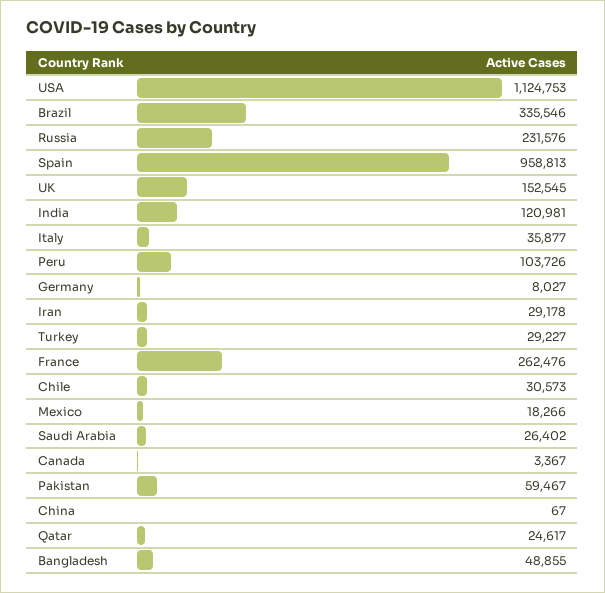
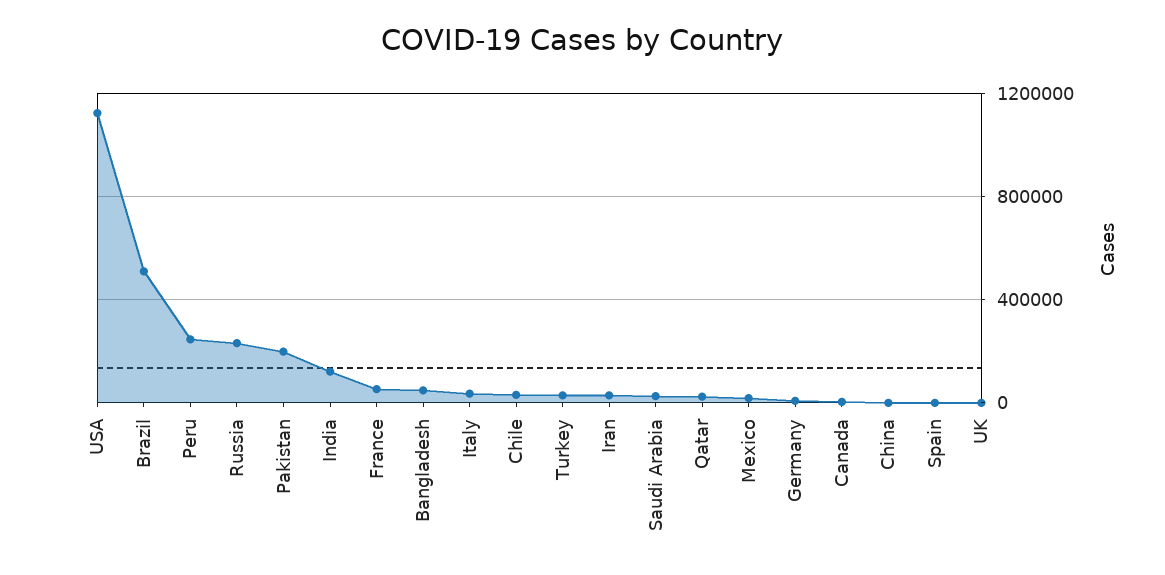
Brazil: 335546 -> 500000
Spain: 958813 -> 0
UK: 152545 -> 0
Peru: 103726 -> 250000
France: 262476 -> 50000
Pakistan: 59467 -> 200000

